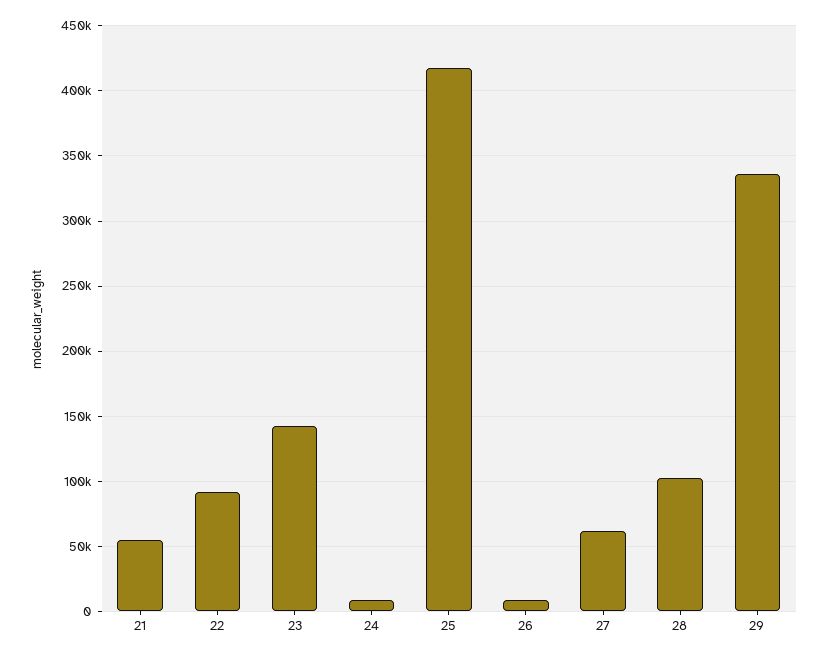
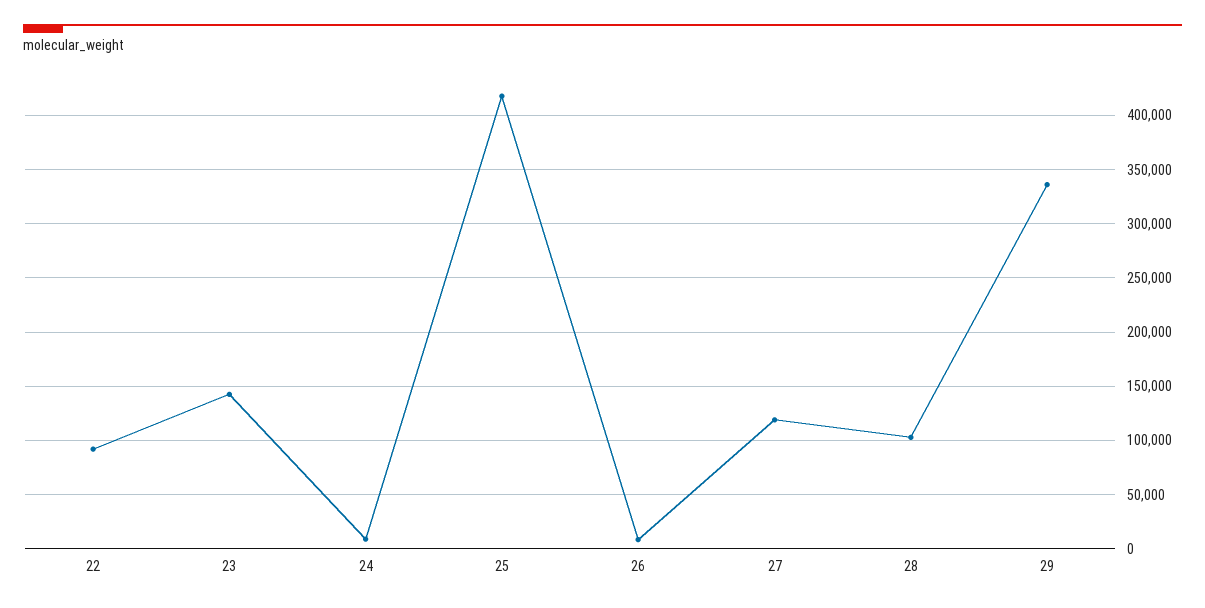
21: 55000 -> none
27: 60000 -> 120000

